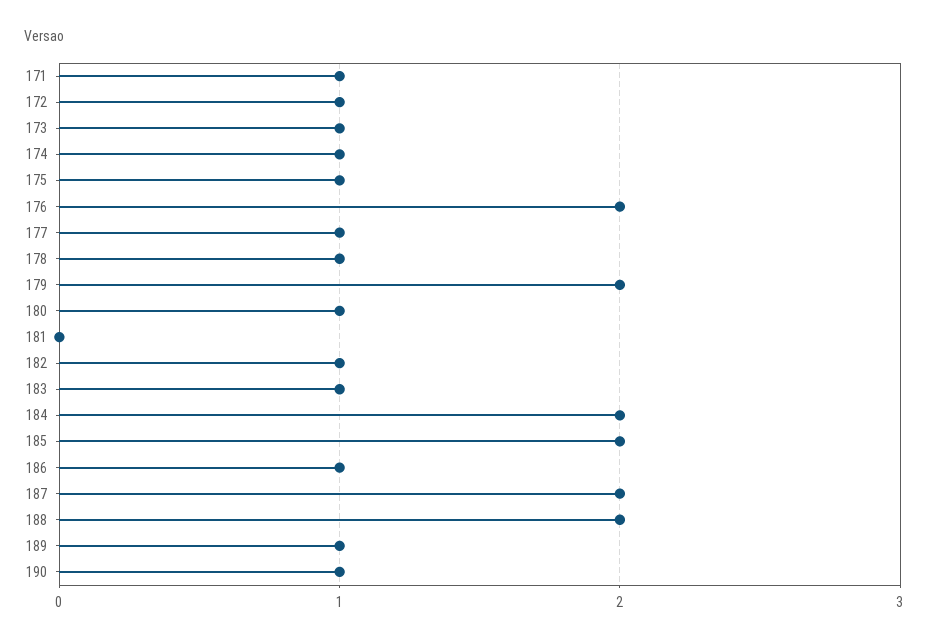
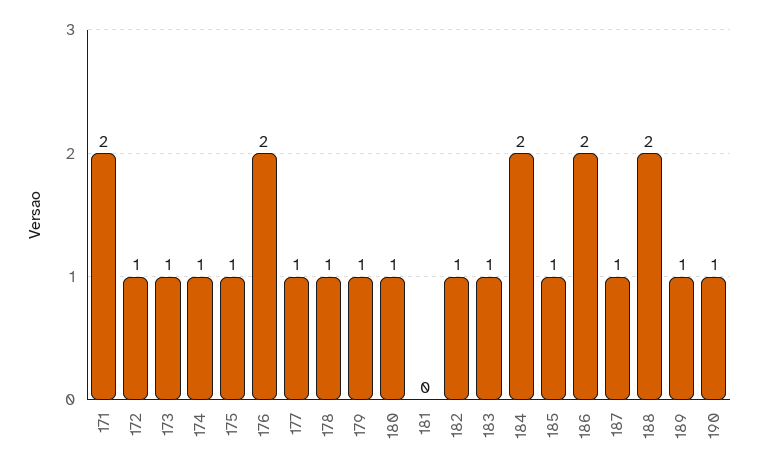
171: 1 -> 2
179: 2 -> 1
185: 2 -> 1
186: 1 -> 2
187: 2 -> 1

